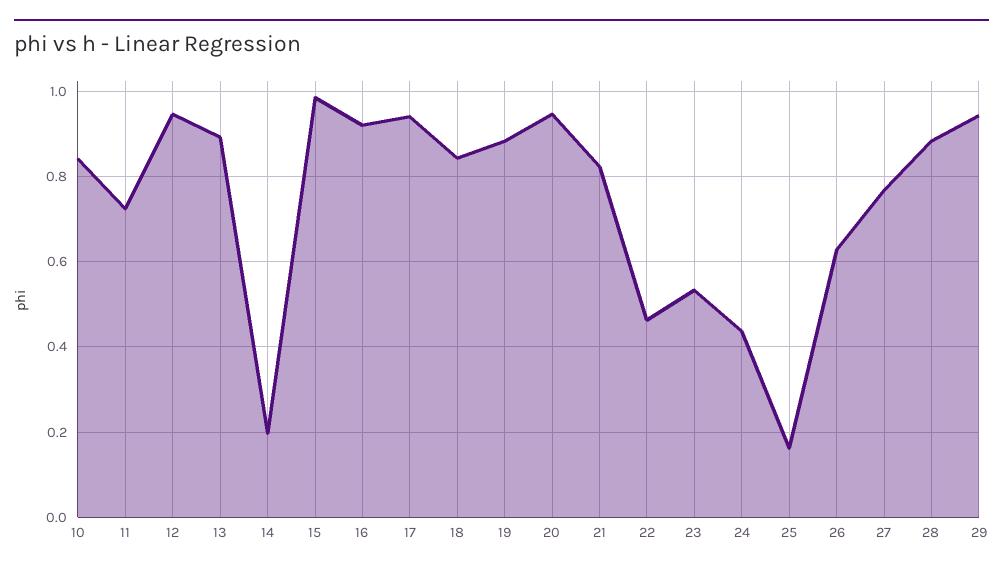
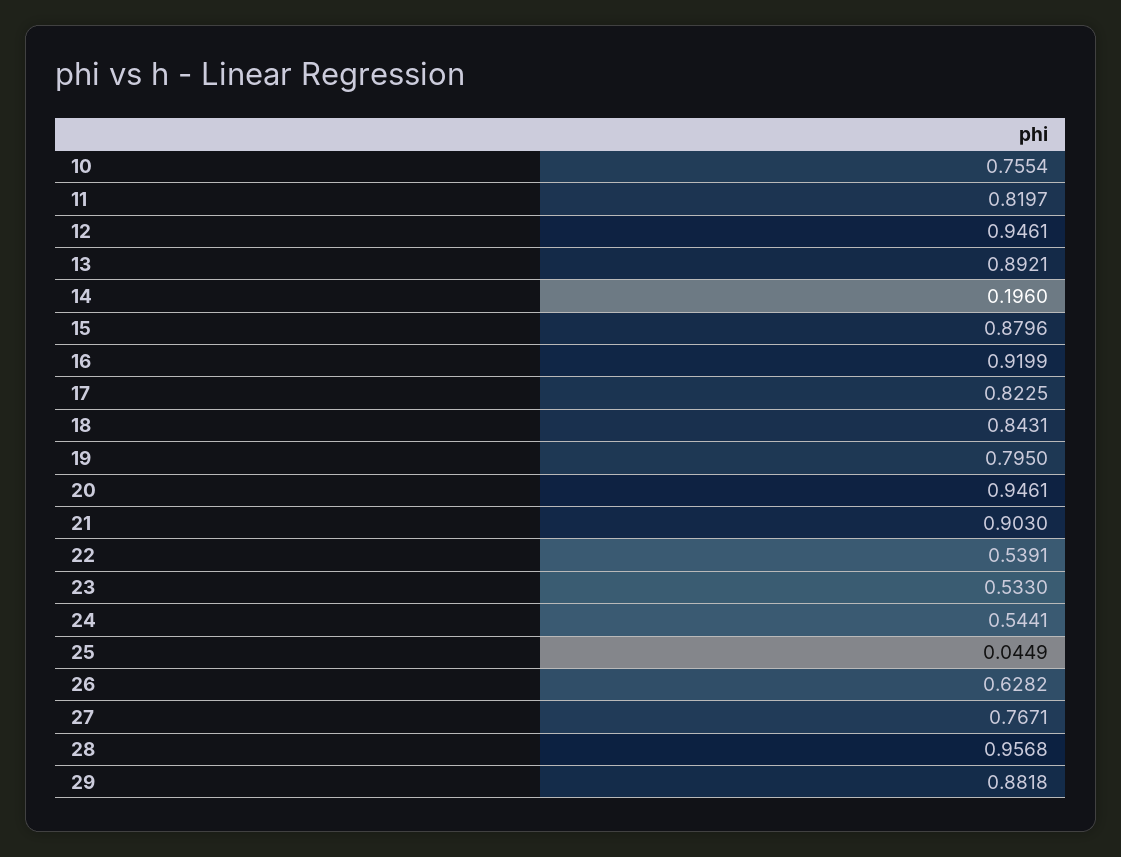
10: 0.84 -> 0.7554
11: 0.72 -> 0.8197
15: 0.98 -> 0.8796
17: 0.94 -> 0.8225
19: 0.88 -> 0.795
21: 0.82 -> 0.903
22: 0.46 -> 0.5391
24: 0.44 -> 0.5441
25: 0.16 -> 0.0449
28: 0.88 -> 0.9568
29: 0.94 -> 0.8818

